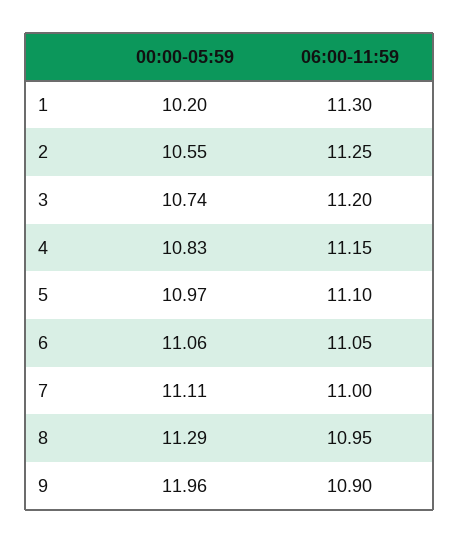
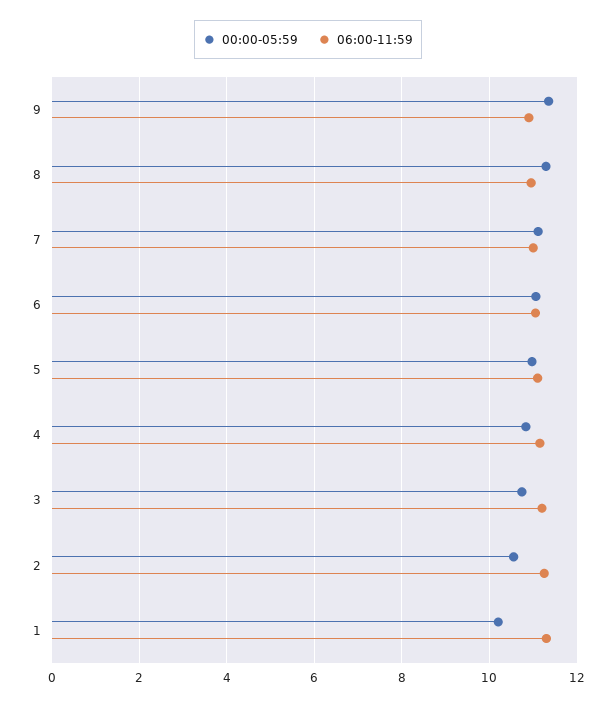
00:00-05:59, 9: 11.96 -> 11.4

